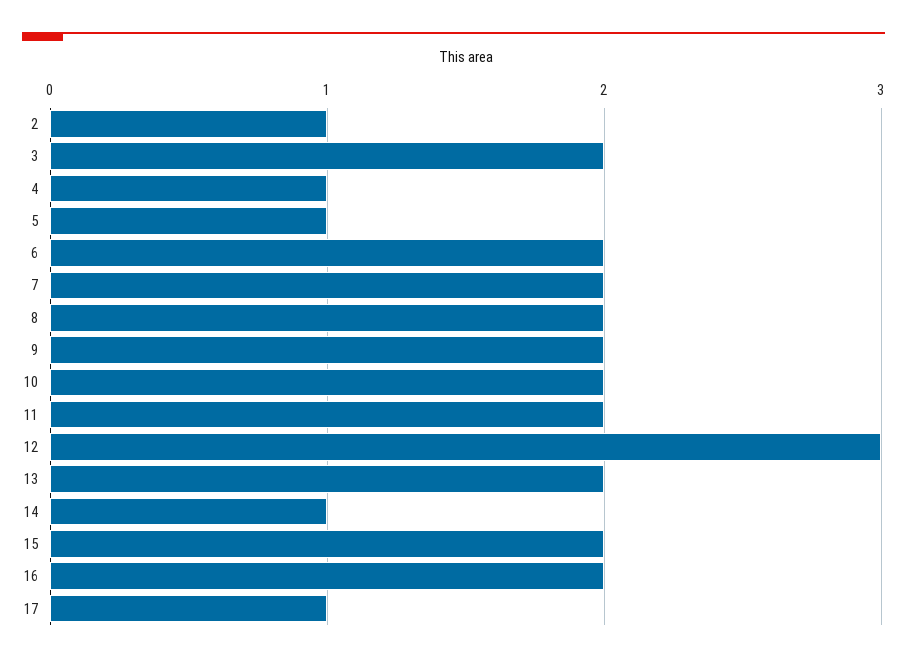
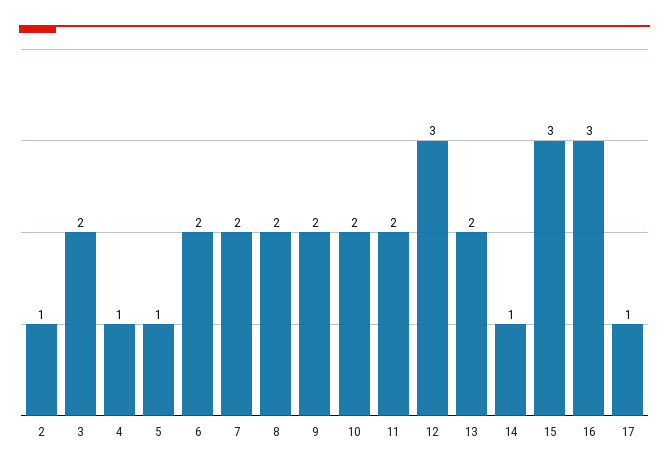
15: 2 -> 3
16: 2 -> 3

